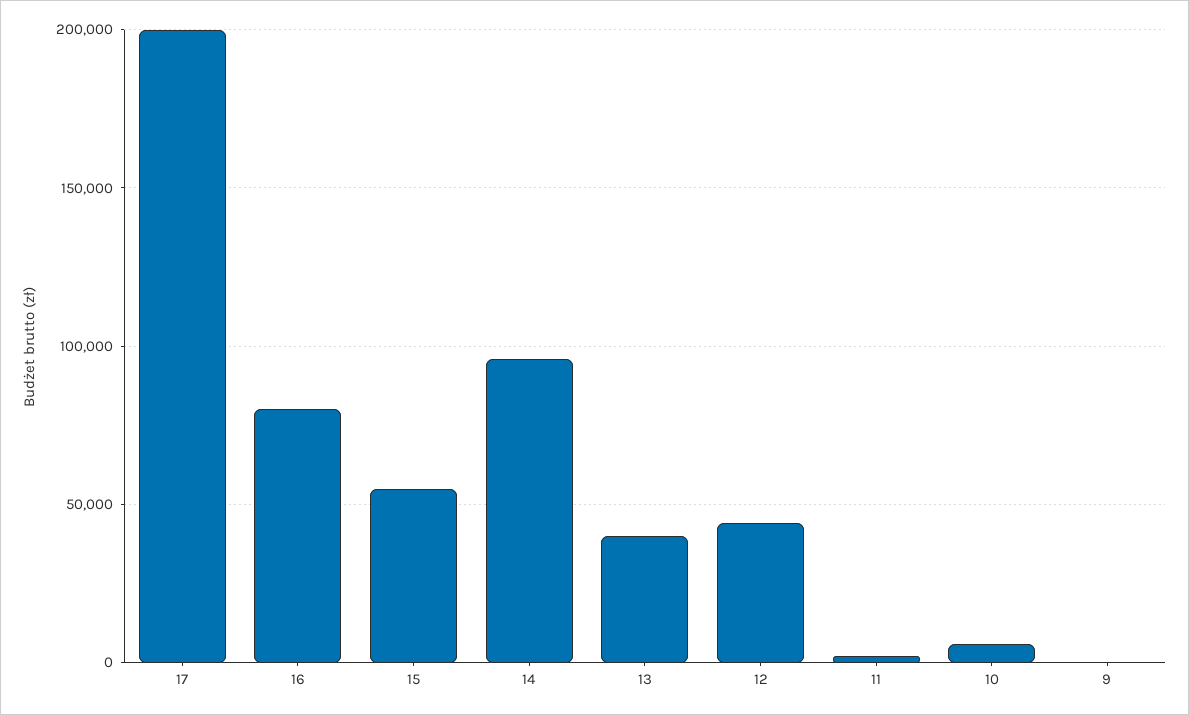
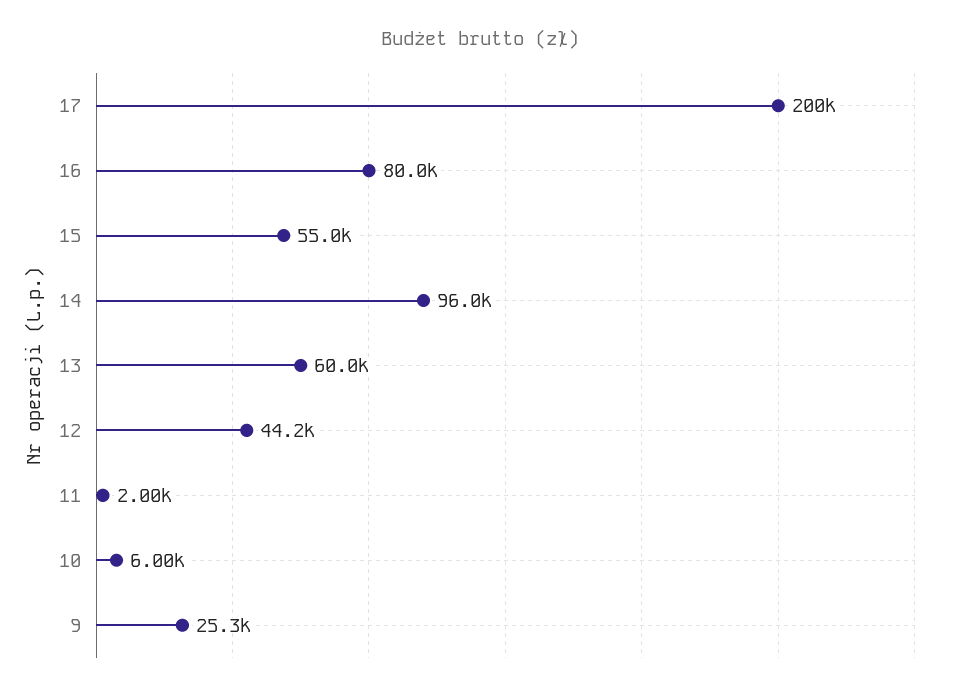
13: 40000 -> 60000
9: 0 -> 25300

